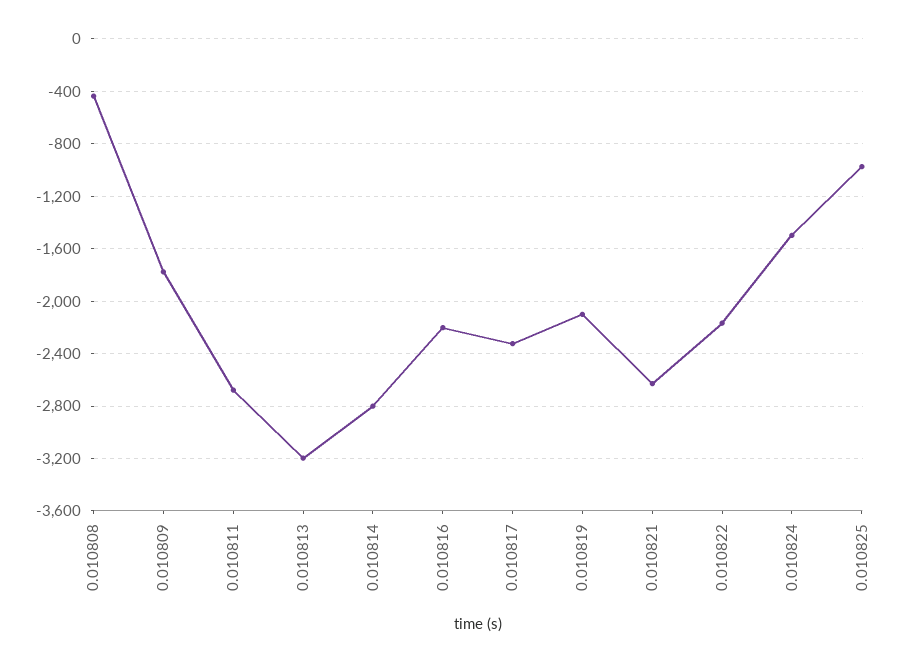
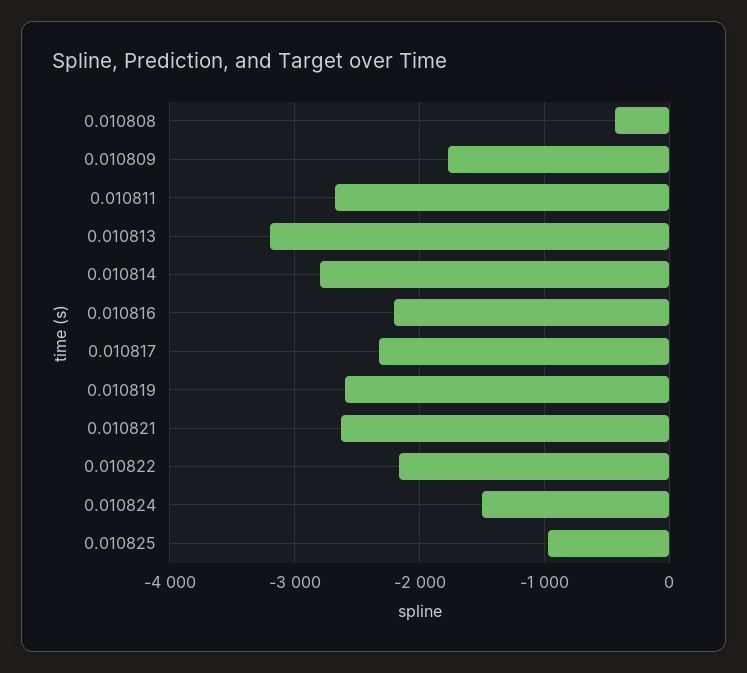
0.010819: -2100 -> -2600

